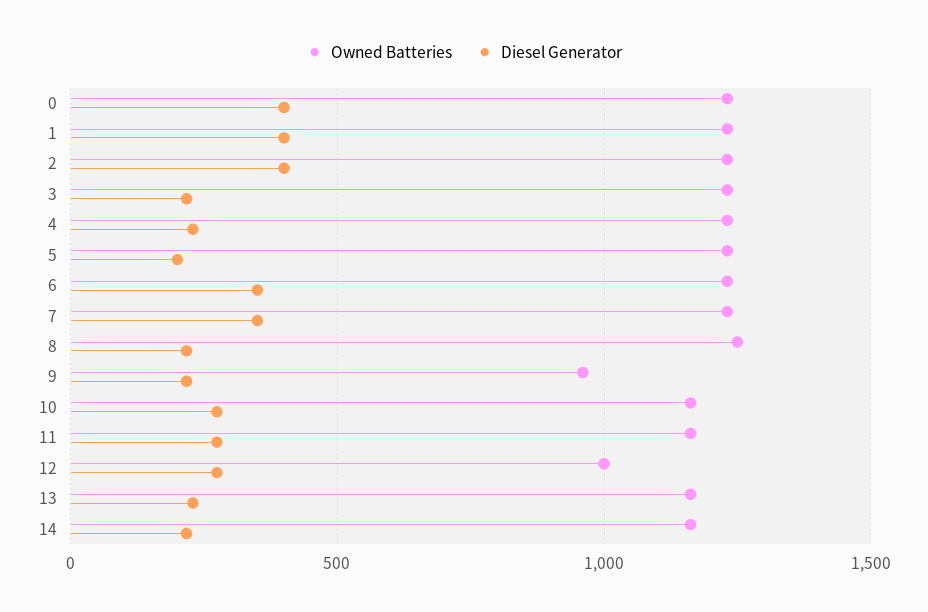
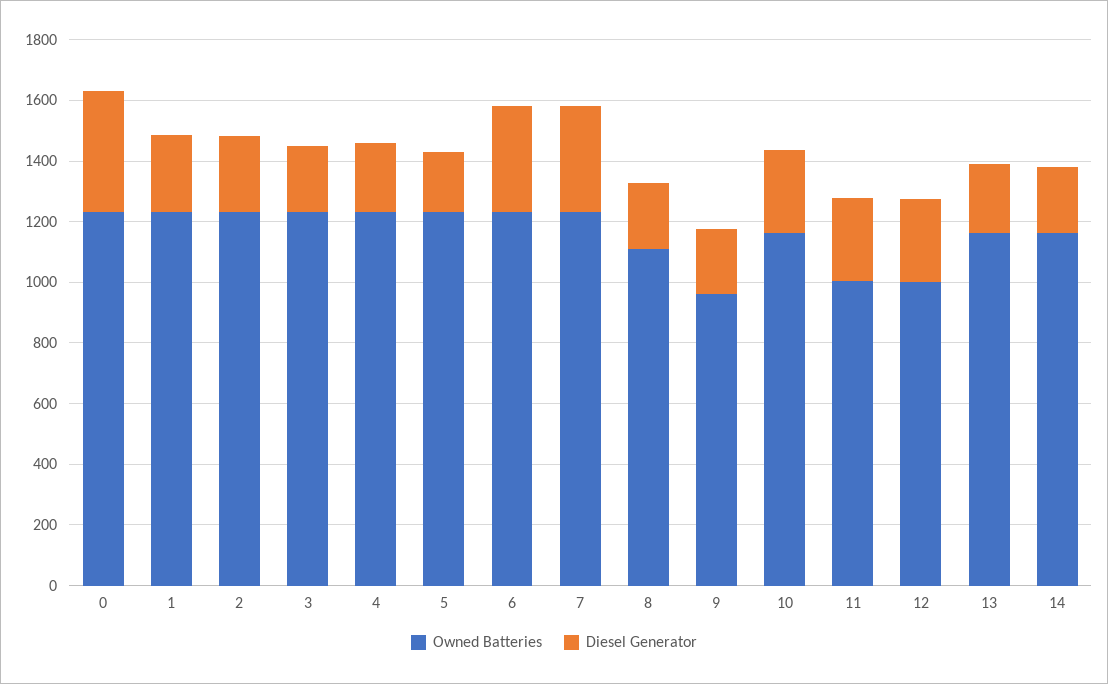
Diesel Generator, 1: 400 -> 250
Diesel Generator, 2: 400 -> 250
Owned Batteries, 8: 1250 -> 1100
Owned Batteries, 11: 1150 -> 1000

